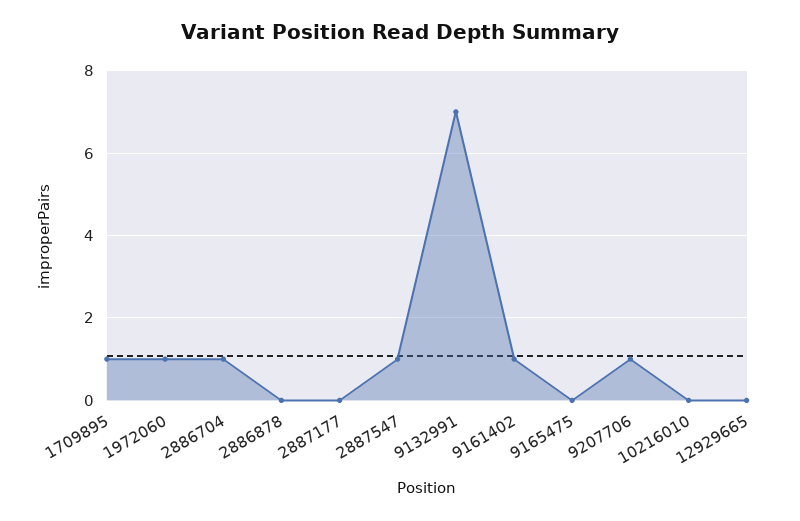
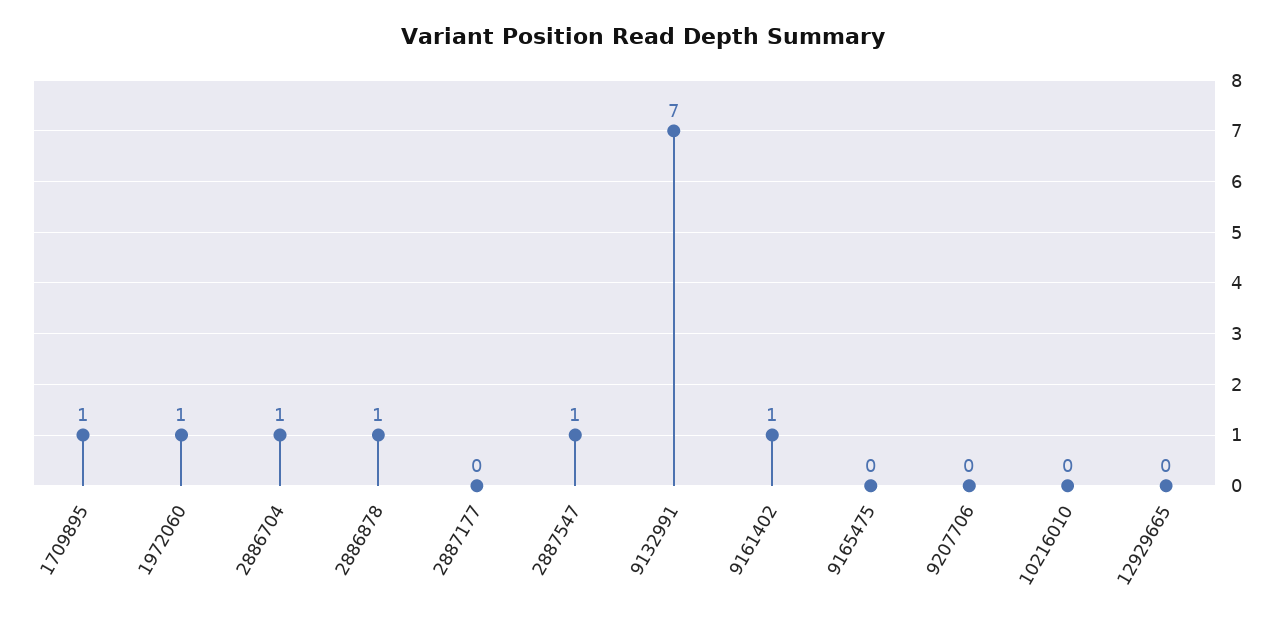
2886878: 0 -> 1
9207706: 1 -> 0

